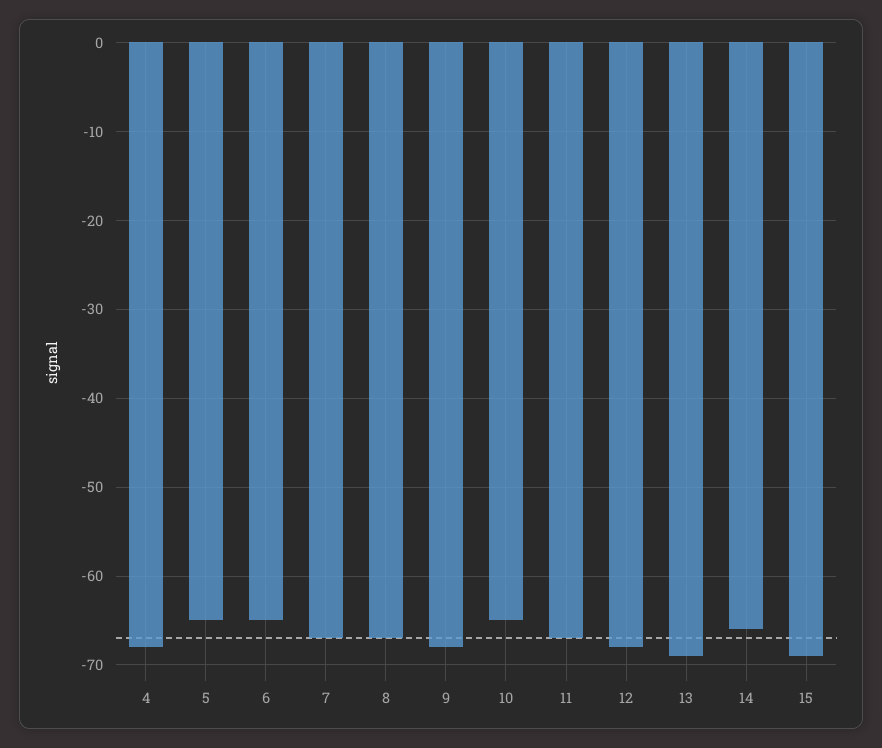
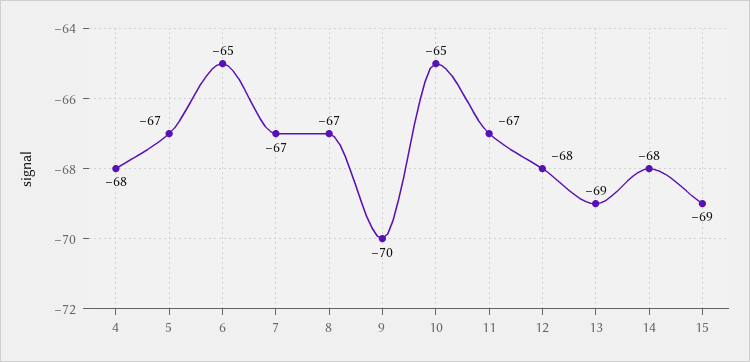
5: -65 -> -67
9: -68 -> -70
14: -66 -> -68

